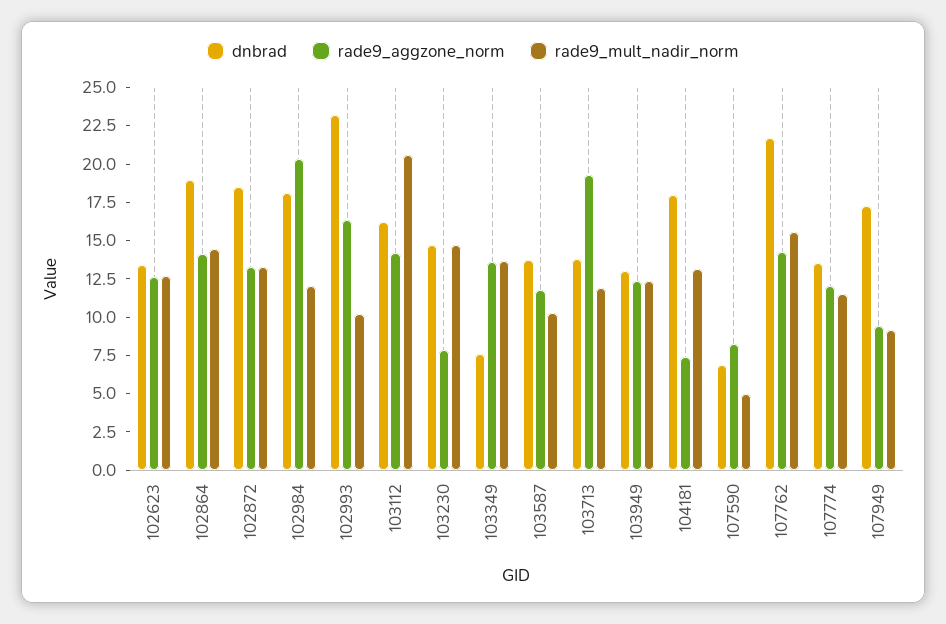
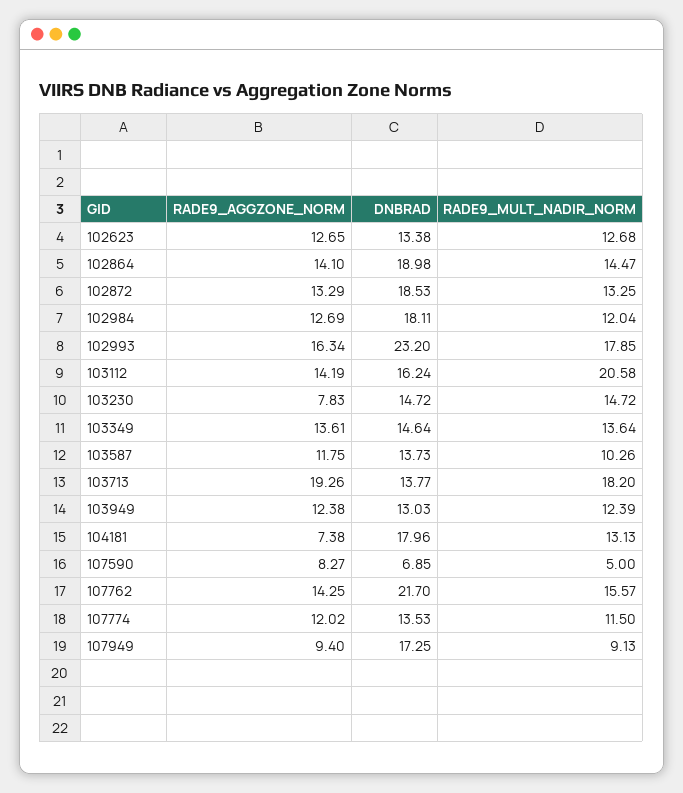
rade9_aggzone_norm, 102984: 20 -> 12.69
rade9_mult_nadir_norm, 102993: 10 -> 17.85
dnbrad, 103349: 7.5 -> 14.64
rade9_mult_nadir_norm, 103713: 12.5 -> 18.2

